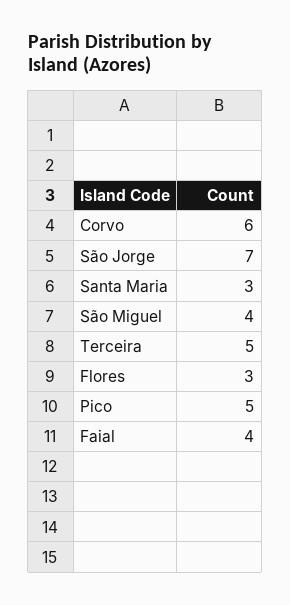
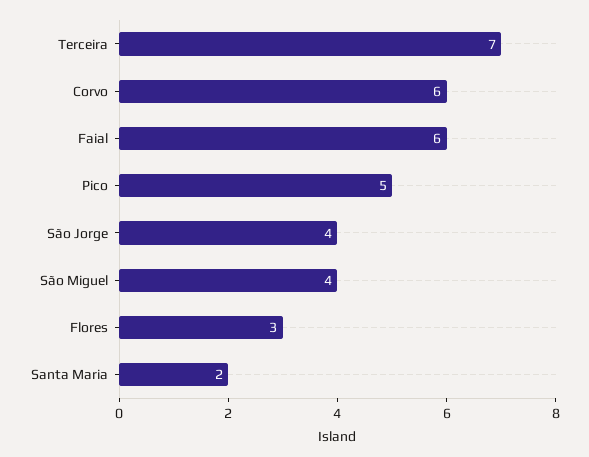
São Jorge: 7 -> 4
Santa Maria: 3 -> 2
Terceira: 5 -> 7
Faial: 4 -> 6

